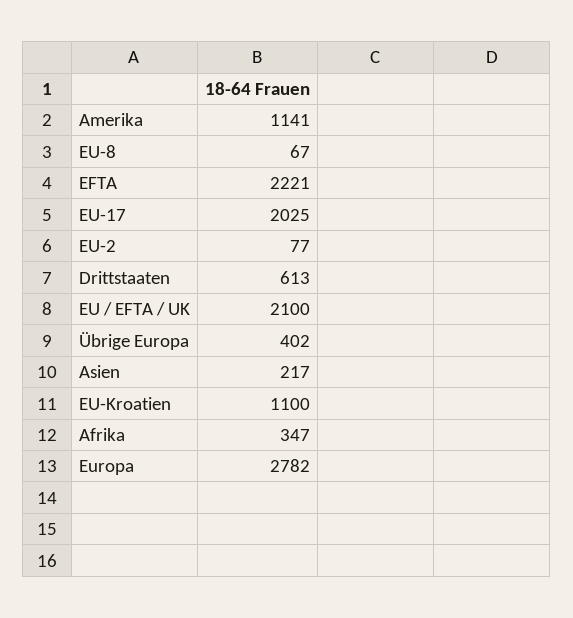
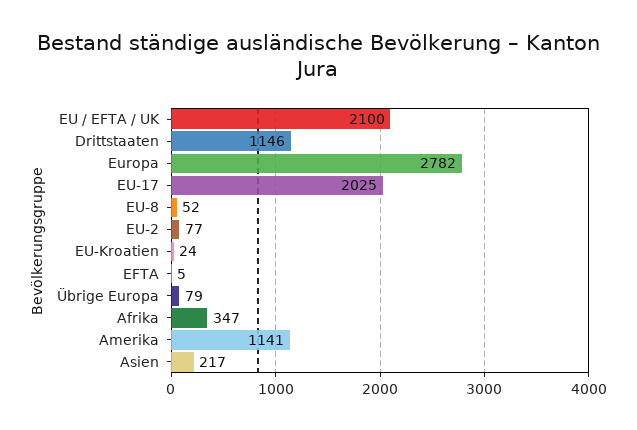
EU-8: 67 -> 52
EFTA: 2221 -> 5
Drittstaaten: 613 -> 1146
Übrige Europa: 402 -> 79
EU-Kroatien: 1100 -> 24

